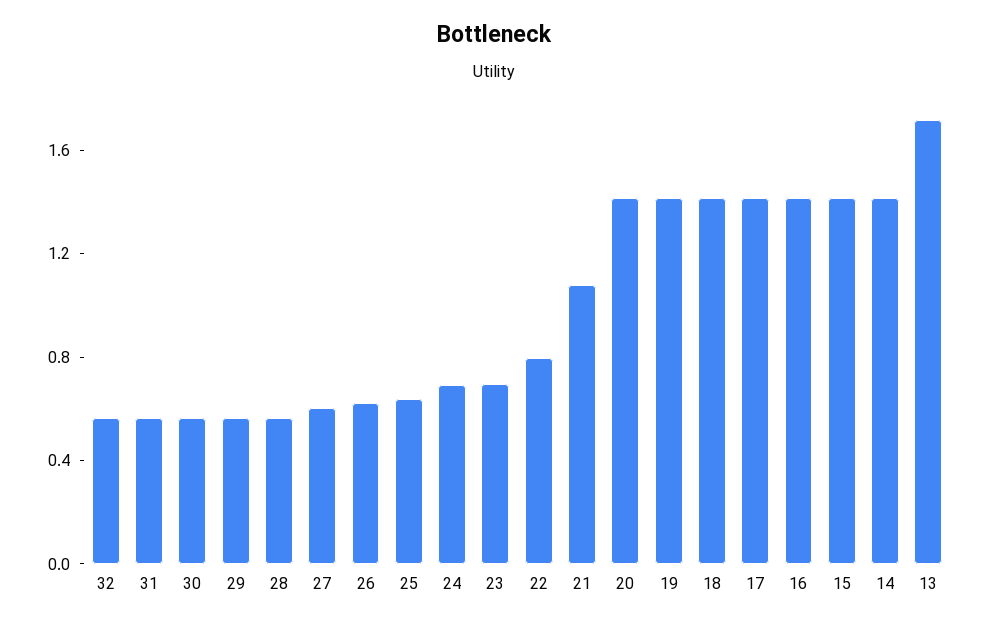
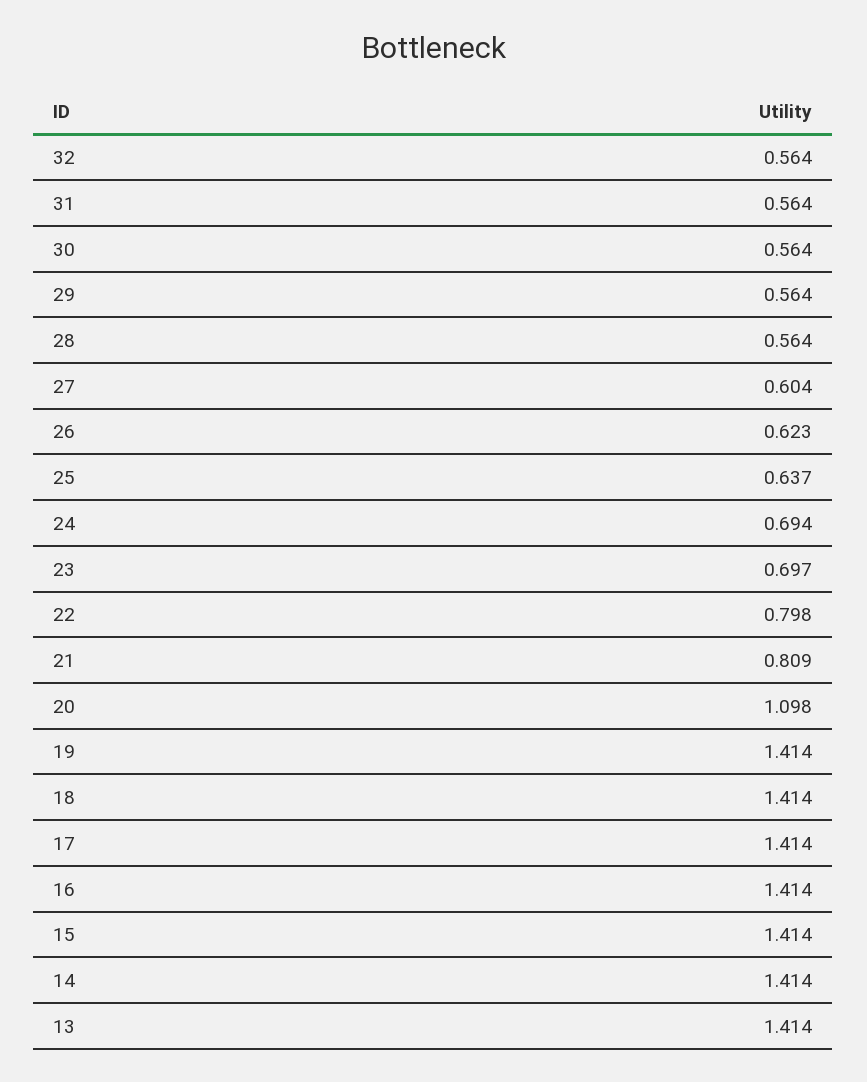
21: 1.1 -> 0.809
20: 1.4 -> 1.098
13: 1.7 -> 1.414

